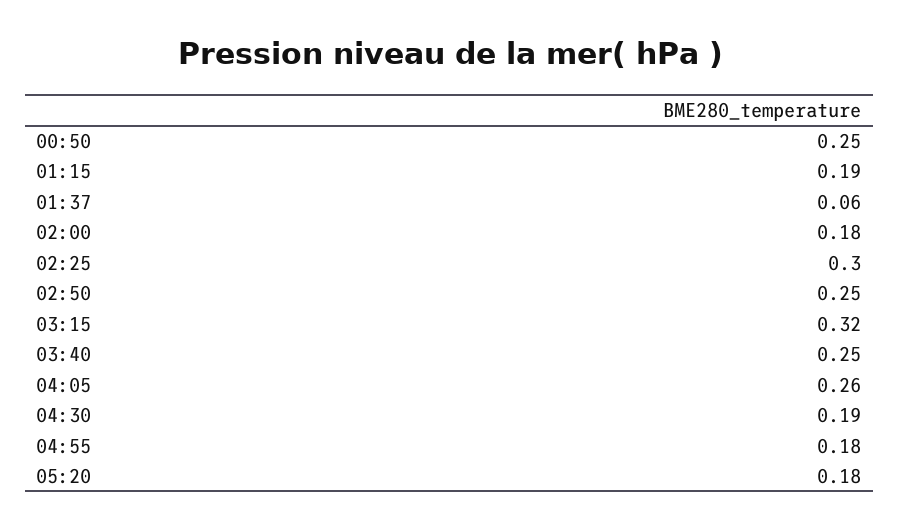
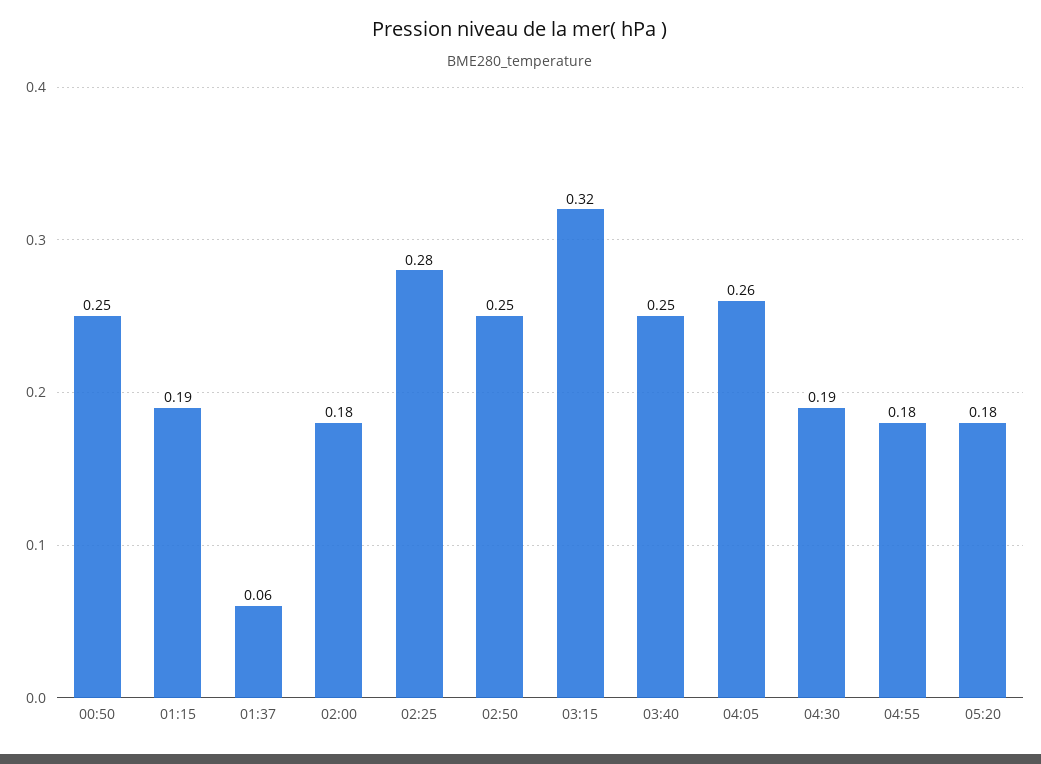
02:25: 0.3 -> 0.28

